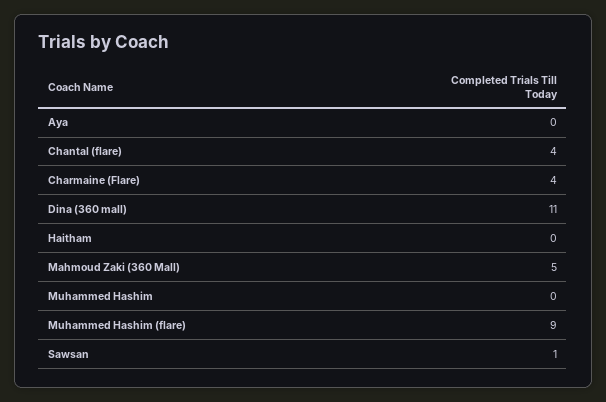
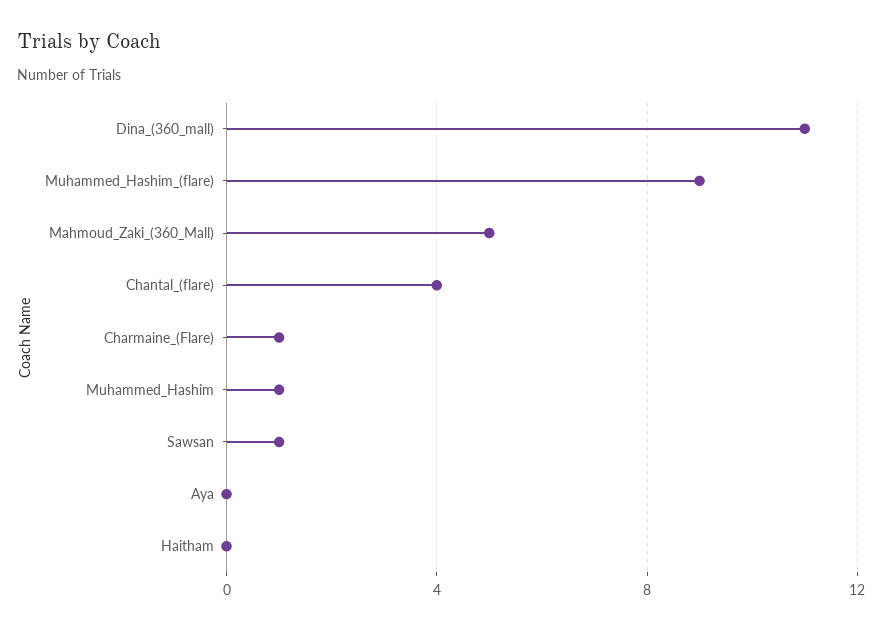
Charmaine (Flare): 4 -> 1
Muhammed Hashim: 0 -> 1

